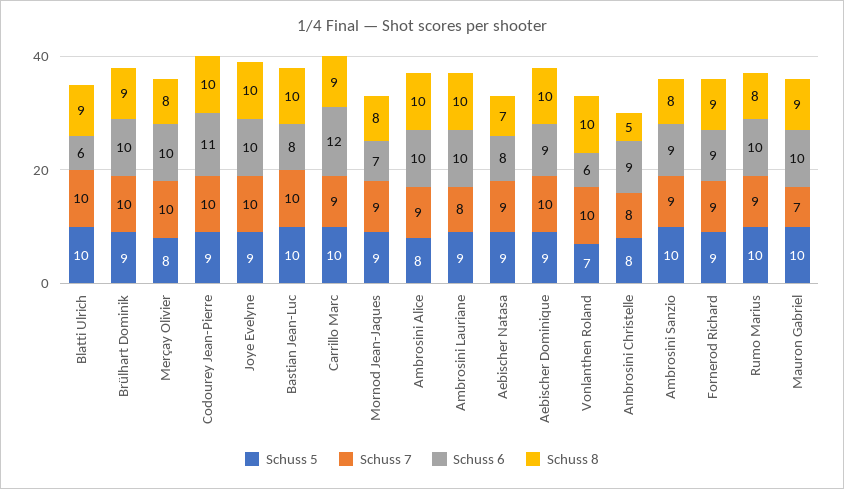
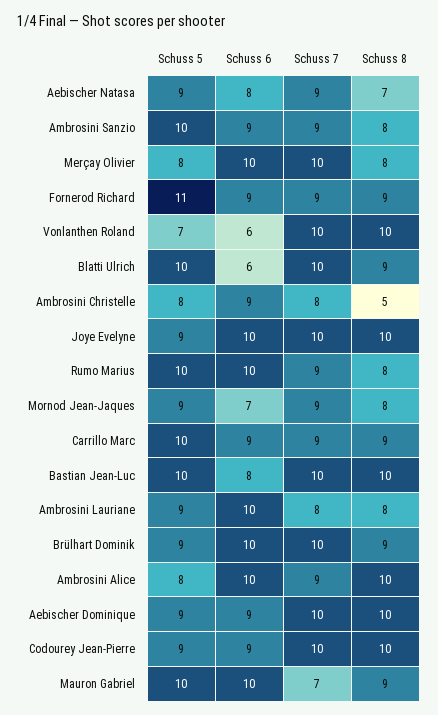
Schuss 6, Codourey Jean-Pierre: 11 -> 9
Schuss 6, Carrillo Marc: 12 -> 9
Schuss 8, Ambrosini Lauriane: 10 -> 8
Schuss 5, Fornerod Richard: 9 -> 11

